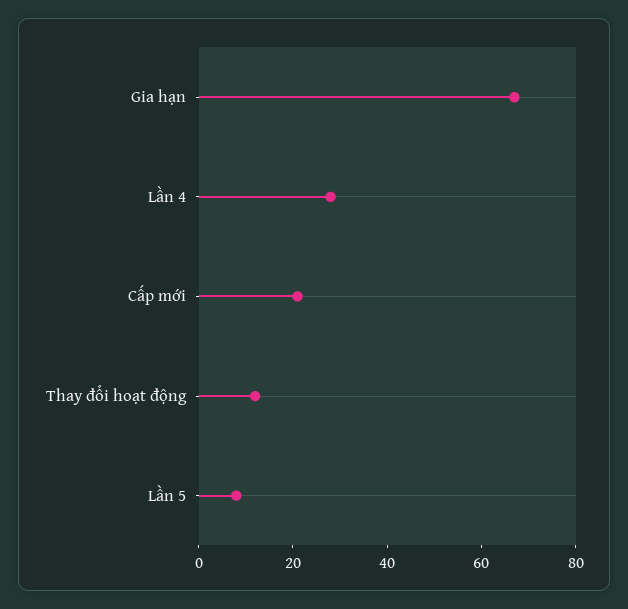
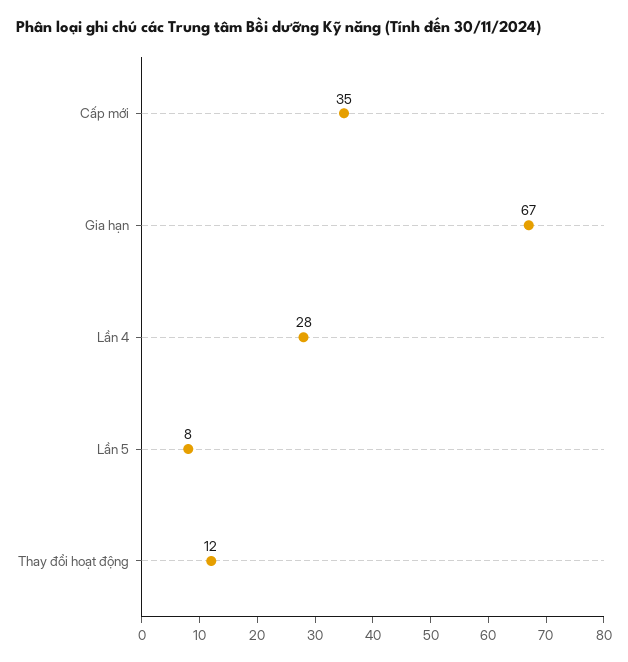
Cấp mới: 20 -> 35

